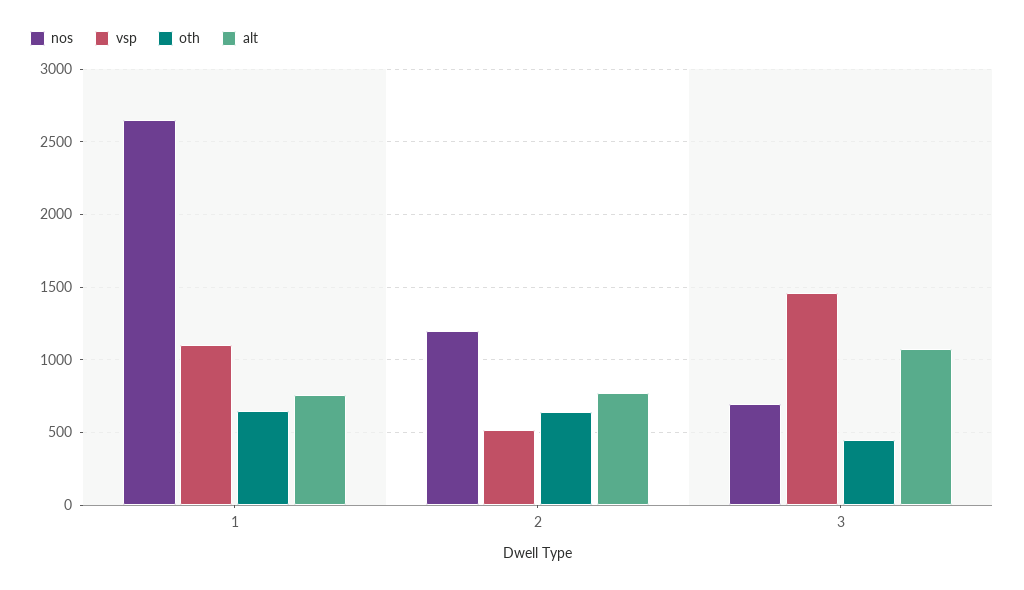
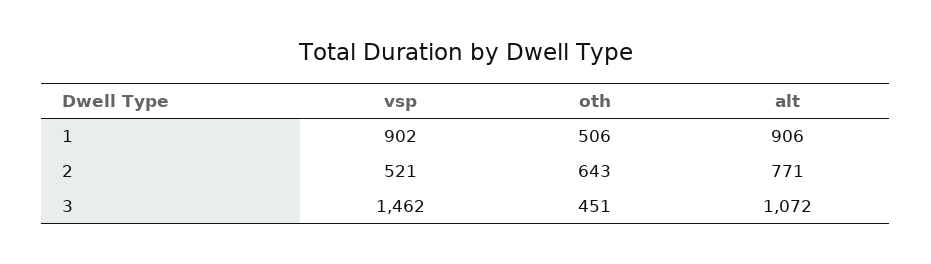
nos, 1: 2650 -> none
vsp, 1: 1100 -> 902
oth, 1: 650 -> 506
alt, 1: 750 -> 906
nos, 2: 1200 -> none
nos, 3: 700 -> none

